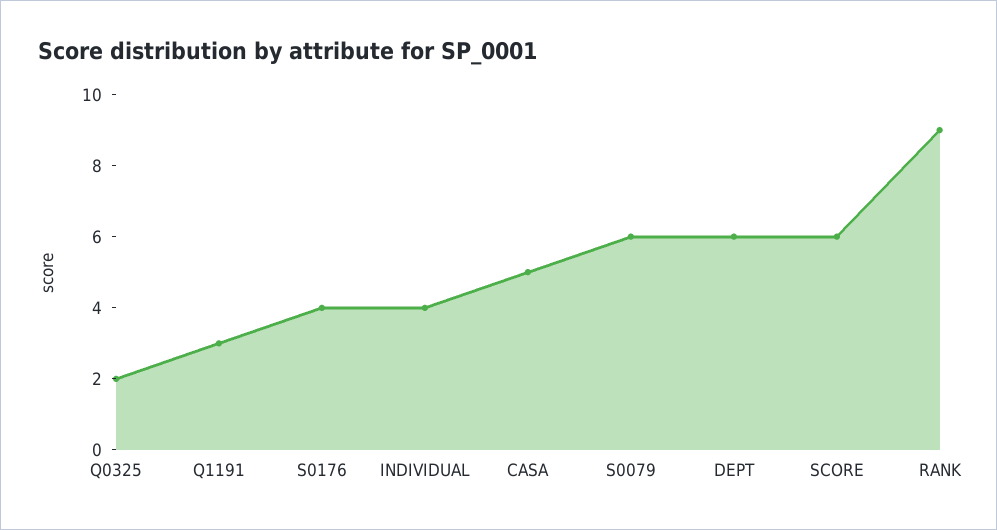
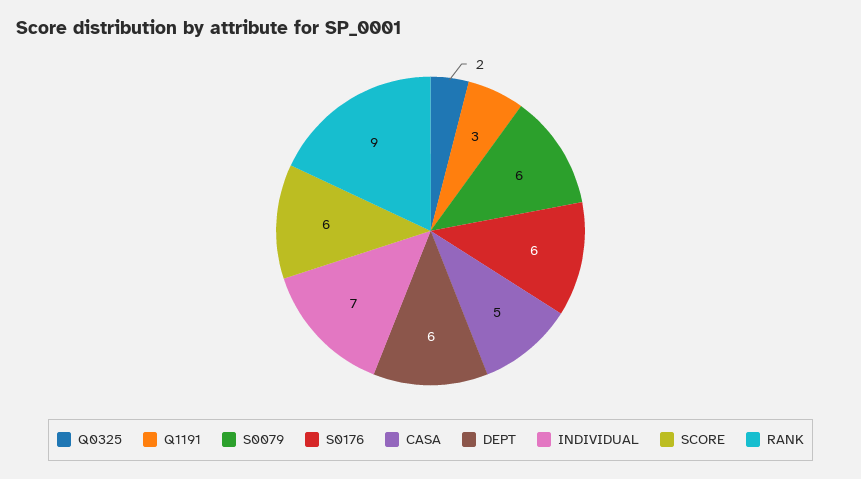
S0176: 4 -> 6
INDIVIDUAL: 4 -> 7

